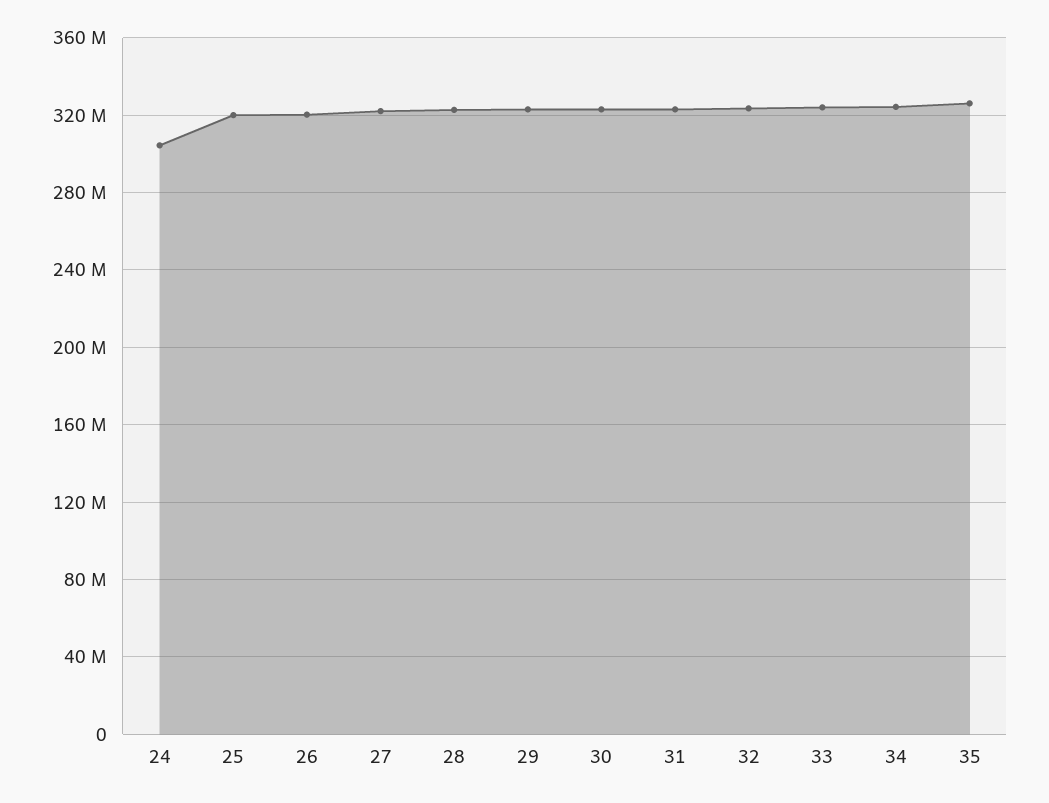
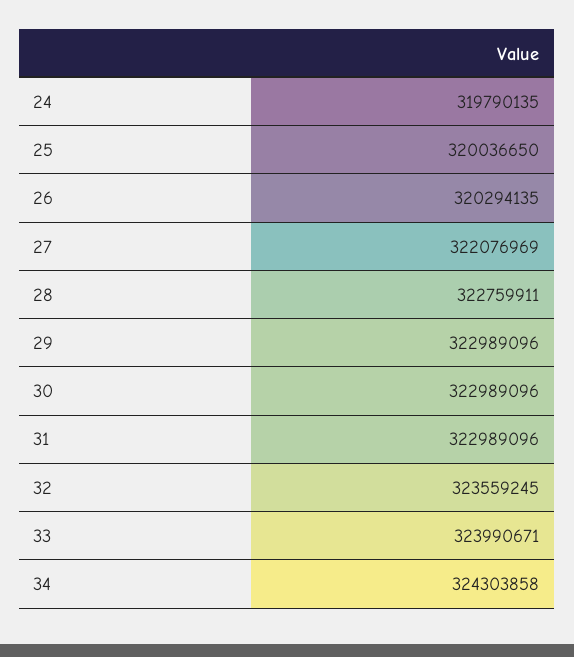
24: 305000000 -> 319790135
35: 325000000 -> none

